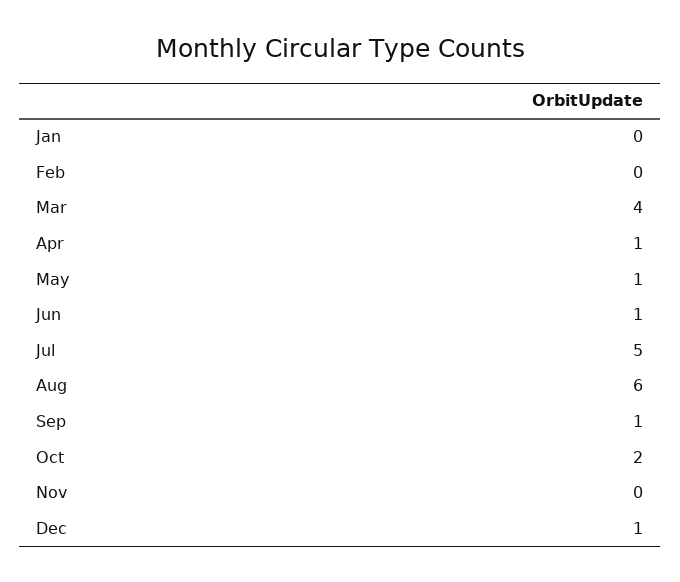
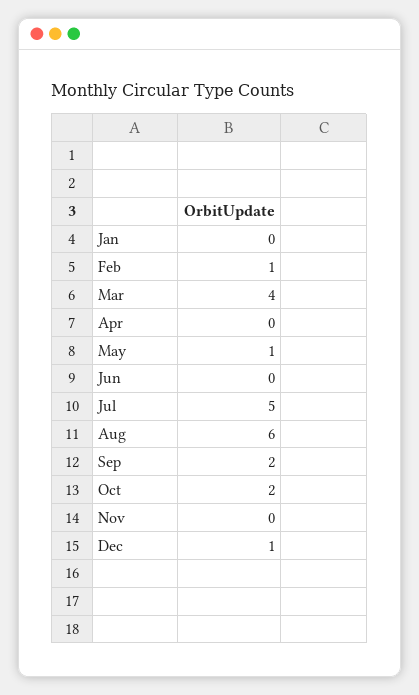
Feb: 0 -> 1
Apr: 1 -> 0
Jun: 1 -> 0
Sep: 1 -> 2

